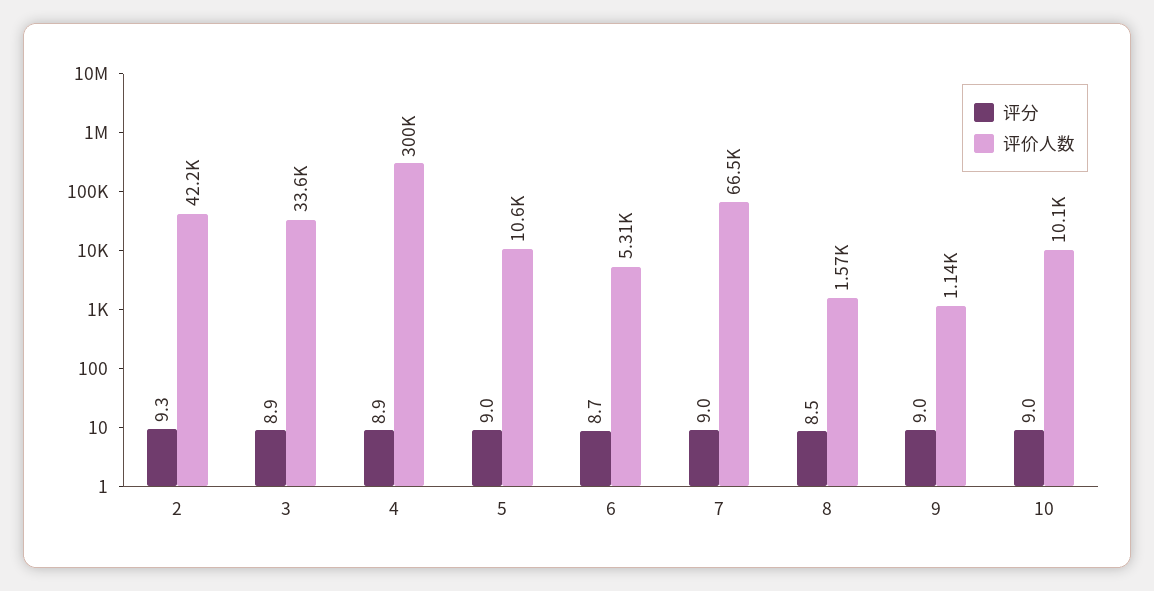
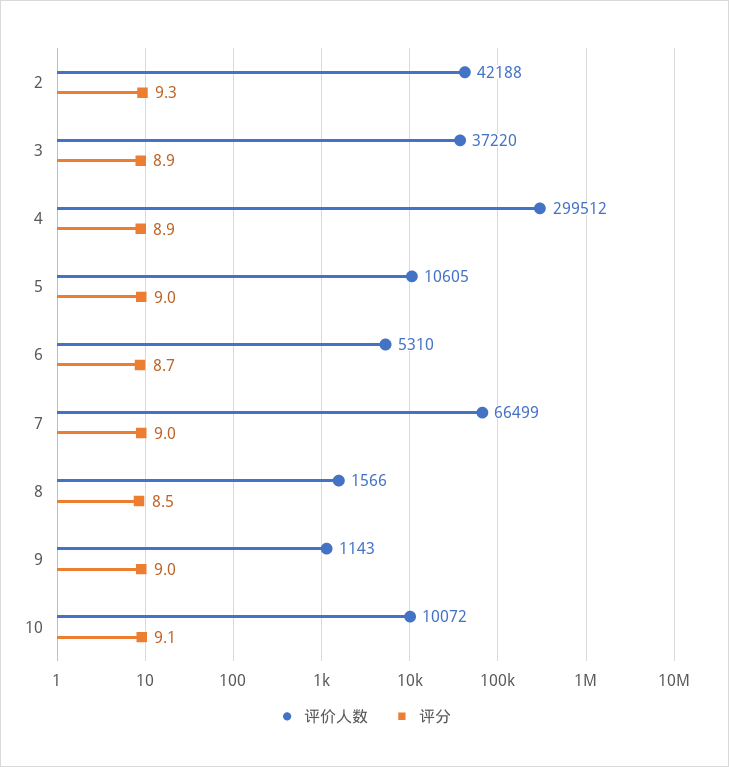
评价人数, 3: 33600 -> 37220
评分, 10: 9 -> 9.1

